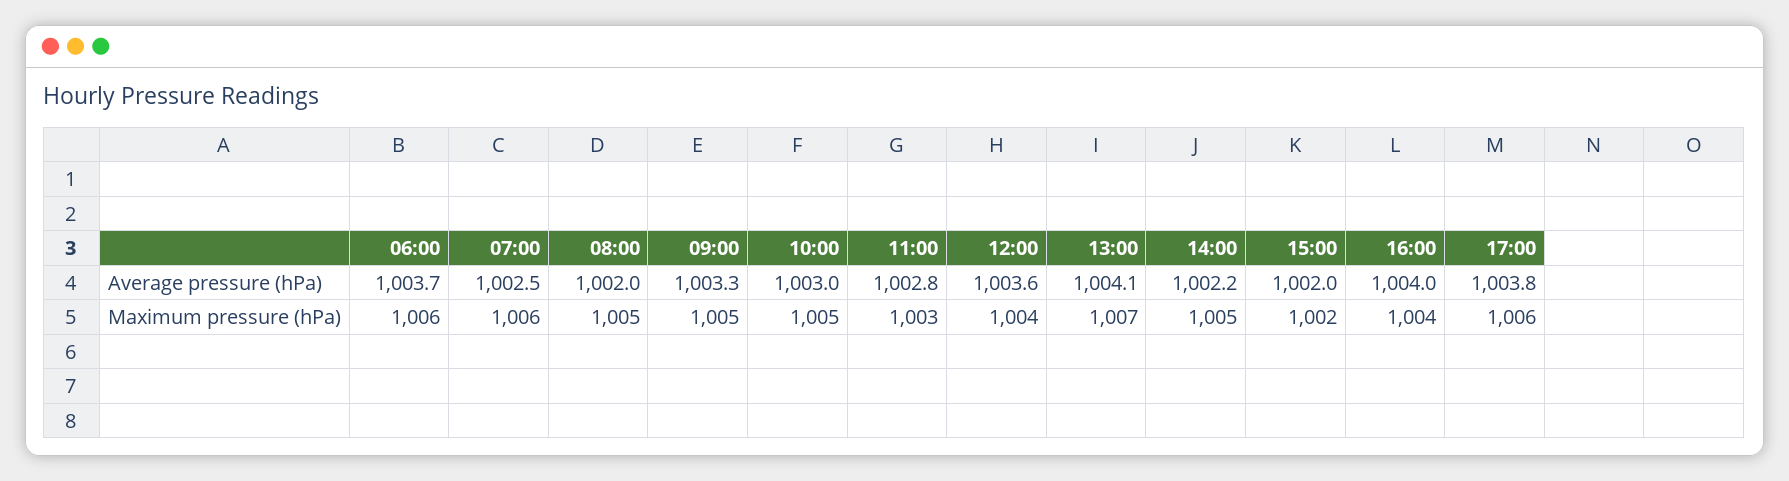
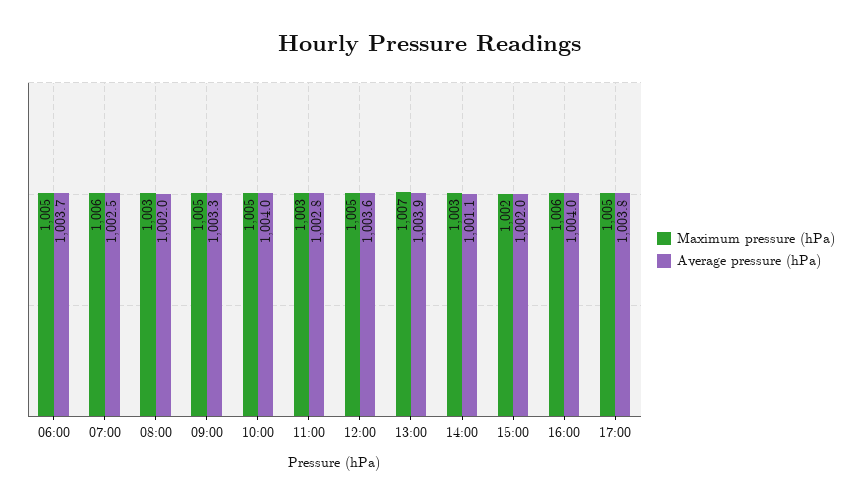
Average pressure (hPa), 10:00: 1003 -> 1004
Average pressure (hPa), 13:00: 1004.1 -> 1003.9
Average pressure (hPa), 14:00: 1002.2 -> 1001.1
Maximum pressure (hPa), 06:00: 1006 -> 1005
Maximum pressure (hPa), 08:00: 1005 -> 1003
Maximum pressure (hPa), 12:00: 1004 -> 1005
Maximum pressure (hPa), 14:00: 1005 -> 1003
Maximum pressure (hPa), 16:00: 1004 -> 1006
Maximum pressure (hPa), 17:00: 1006 -> 1005

